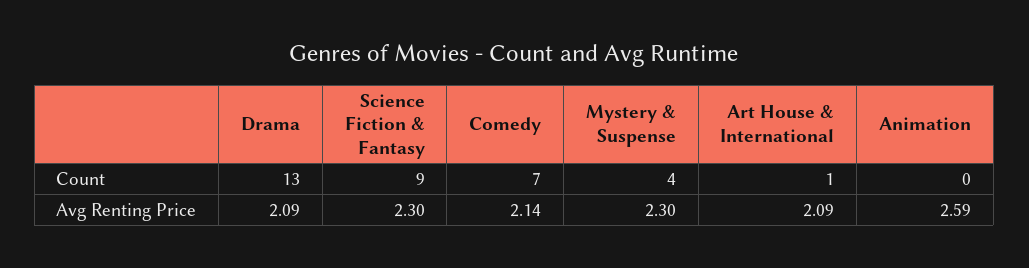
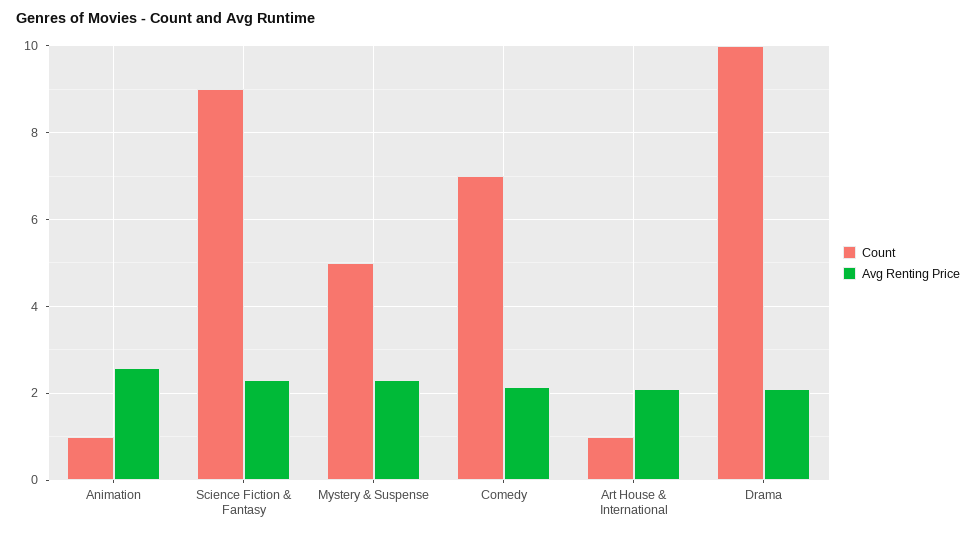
Count, Drama: 13 -> 10
Count, Mystery & Suspense: 4 -> 5
Count, Animation: 0 -> 1

